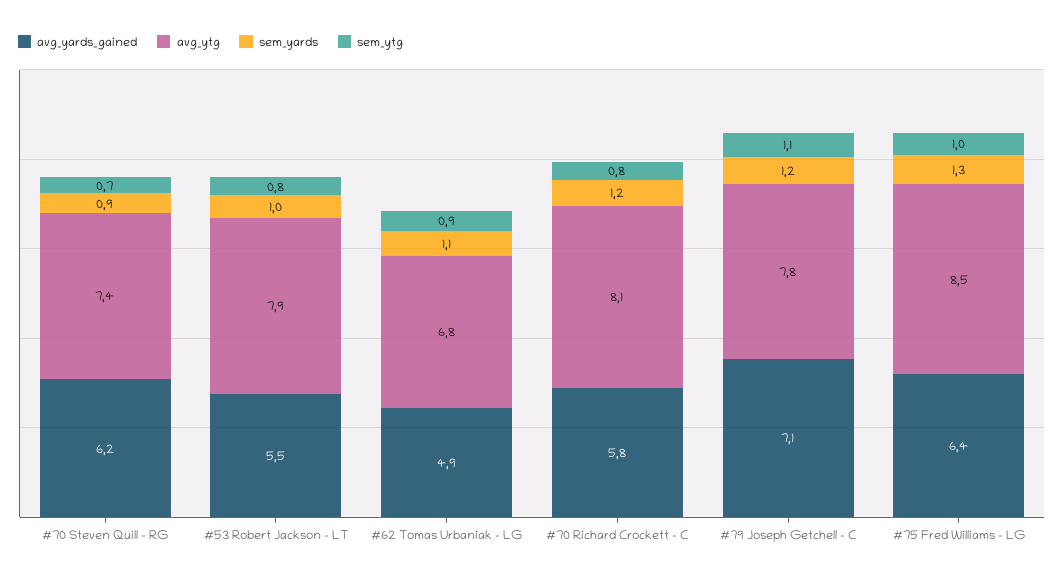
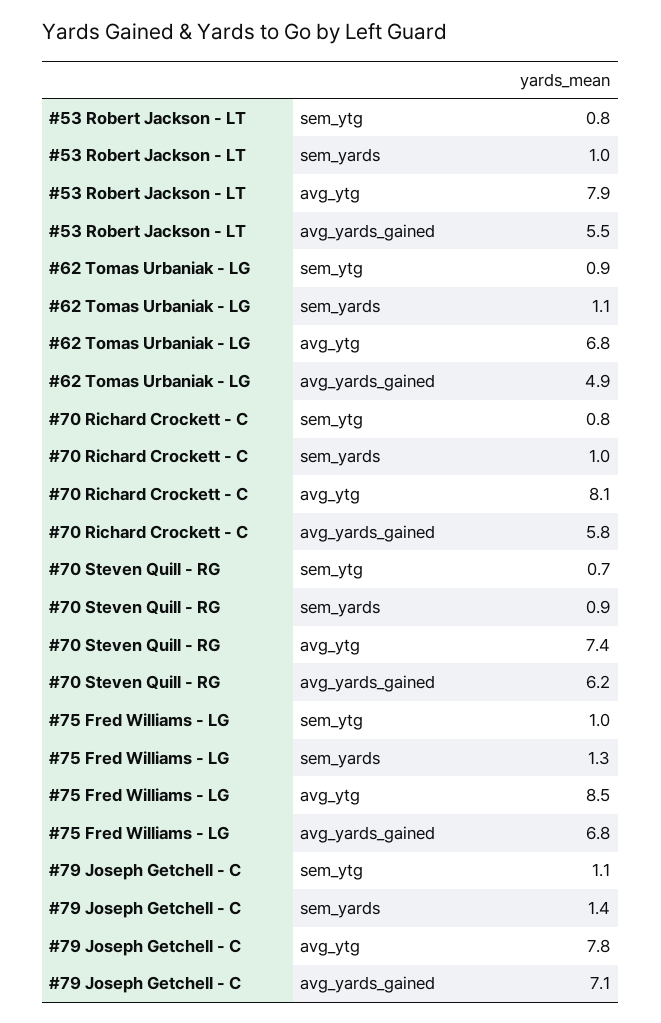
sem_yards, #70 Richard Crockett - C: 1.2 -> 1
sem_yards, #79 Joseph Getchell - C: 1.2 -> 1.4
avg_yards_gained, #75 Fred Williams - LG: 6.4 -> 6.8

